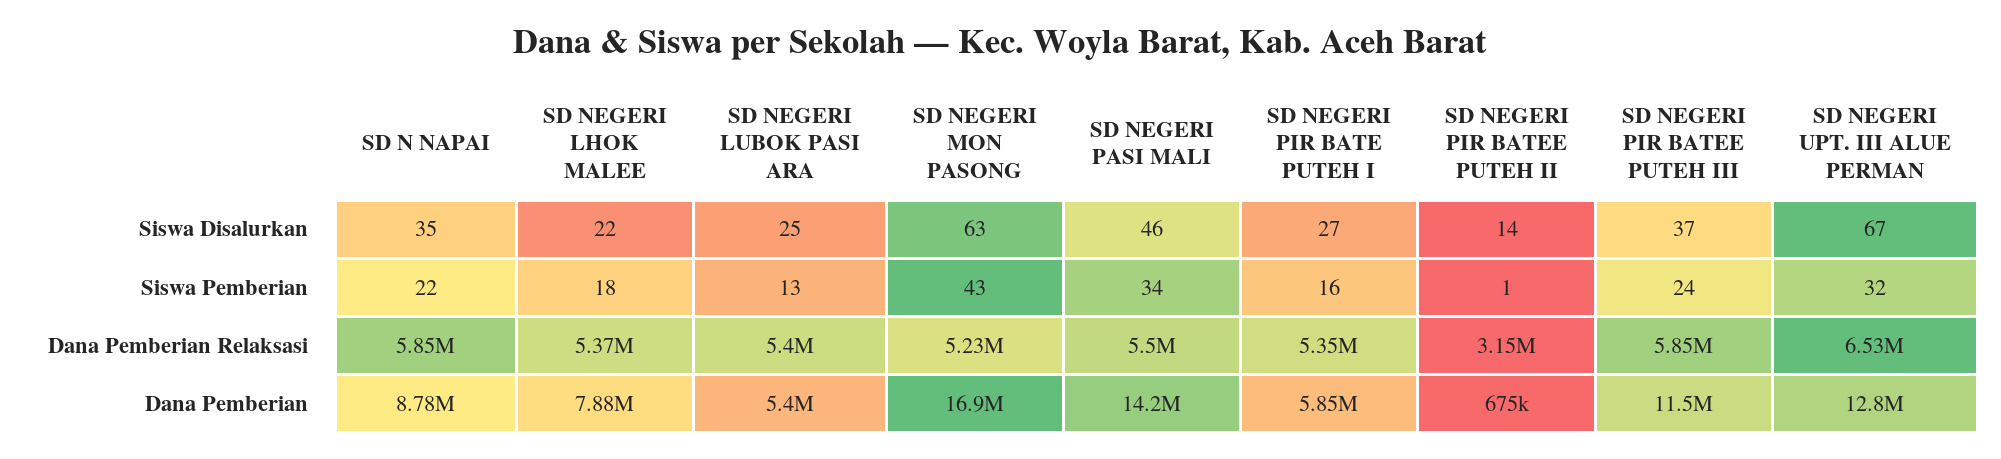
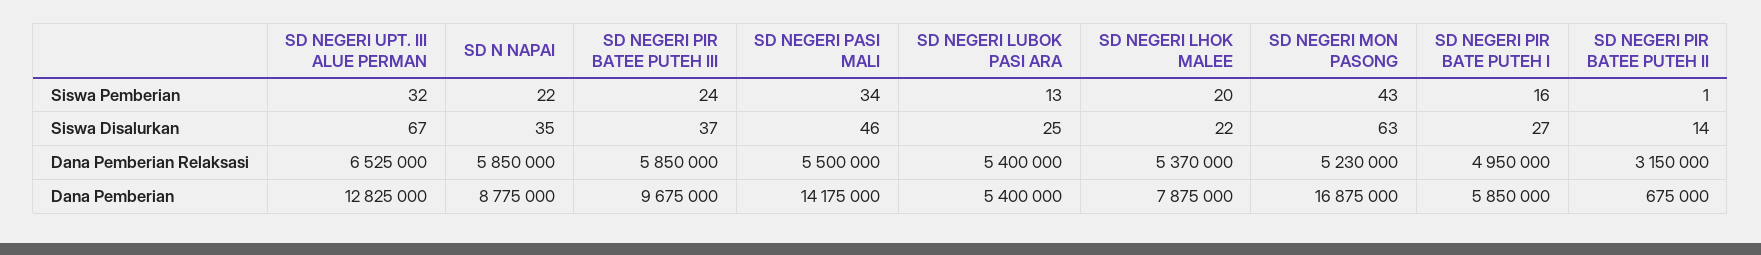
SD NEGERI LHOK MALEE, Siswa Pemberian: 18 -> 20
SD NEGERI PIR BATE PUTEH I, Dana Pemberian Relaksasi: 5350000 -> 4950000
SD NEGERI PIR BATEE PUTEH III, Dana Pemberian: 11500000 -> 9675000

